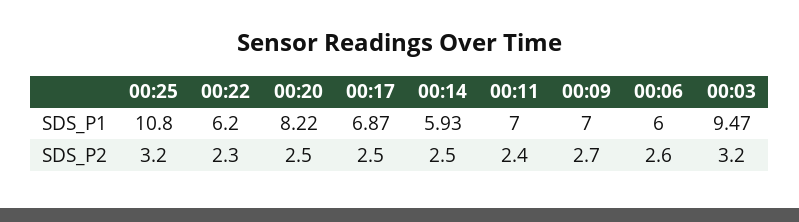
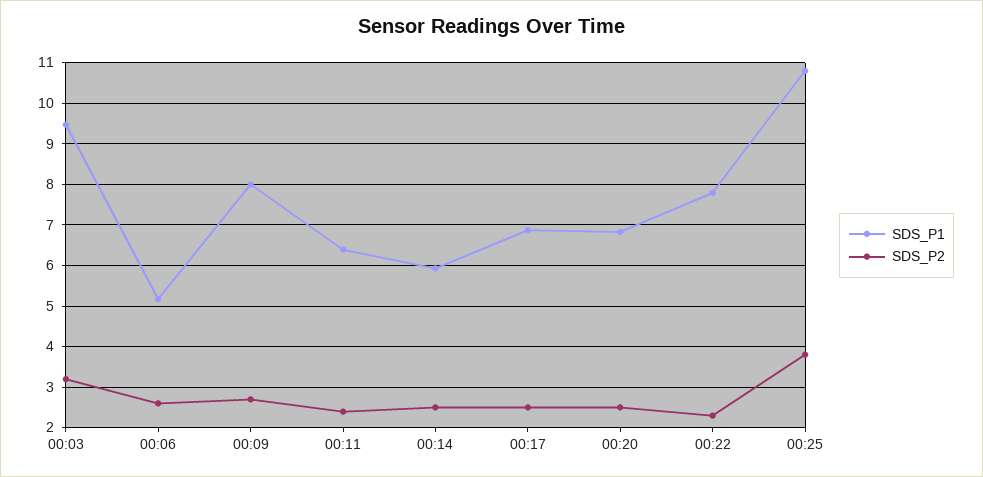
SDS_P1, 00:22: 6.2 -> 7.8
SDS_P1, 00:20: 8.22 -> 6.8
SDS_P1, 00:11: 7 -> 6.4
SDS_P1, 00:09: 7 -> 8
SDS_P1, 00:06: 6 -> 5.2
SDS_P2, 00:25: 3.2 -> 3.8

